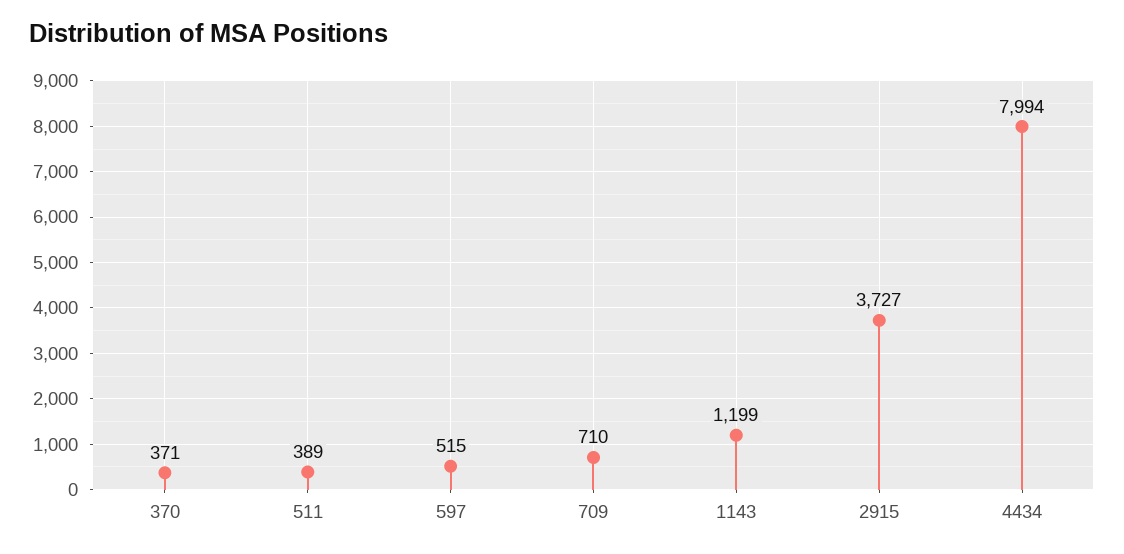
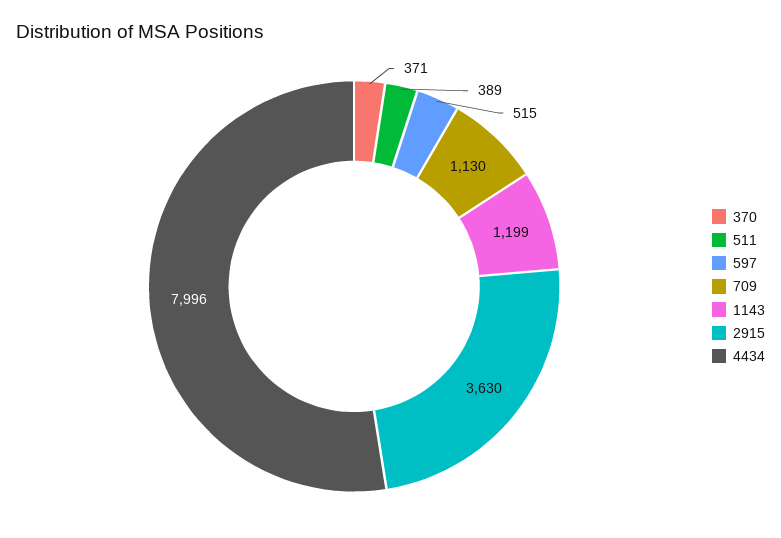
709: 710 -> 1130
2915: 3727 -> 3630
4434: 7994 -> 7996

